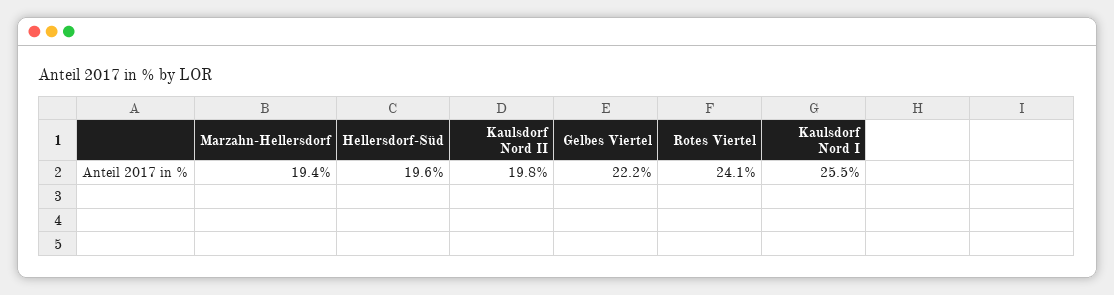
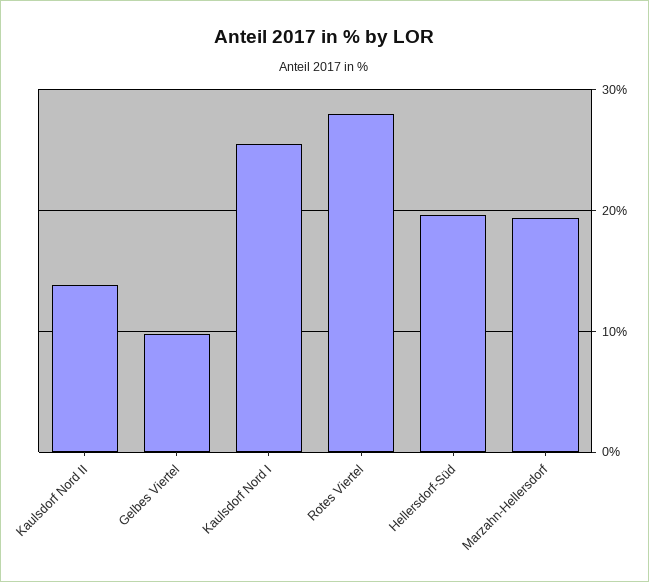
Kaulsdorf Nord II: 19.8 -> 14
Gelbes Viertel: 22.2 -> 10
Rotes Viertel: 24.1 -> 28

